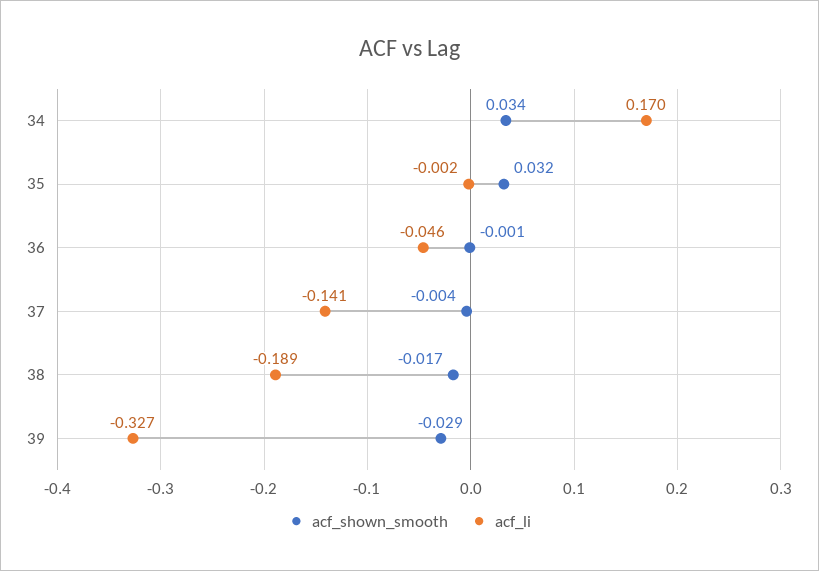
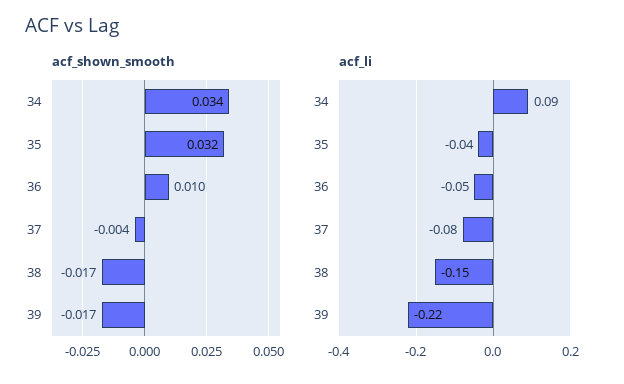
acf_li, 34: 0.17 -> 0.09
acf_li, 35: -0.002 -> -0.04
acf_shown_smooth, 36: -0.001 -> 0.01
acf_li, 37: -0.141 -> -0.08
acf_li, 38: -0.189 -> -0.15
acf_shown_smooth, 39: -0.029 -> -0.017
acf_li, 39: -0.327 -> -0.22

